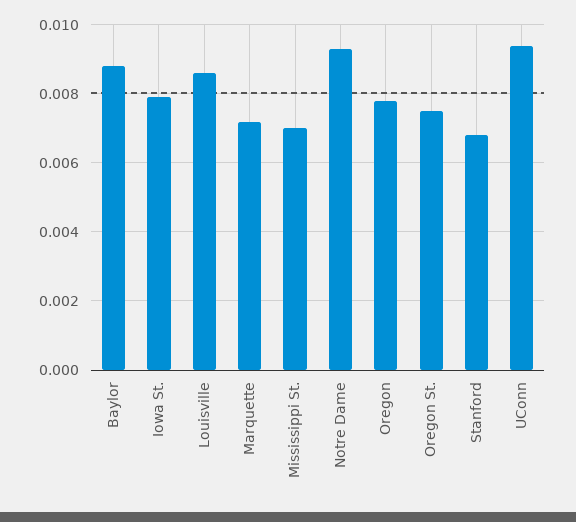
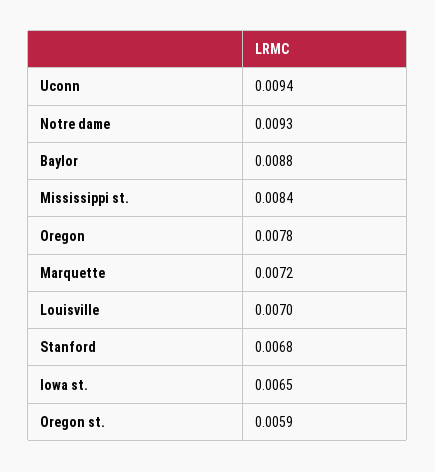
Iowa St.: 0.008 -> 0.0065
Louisville: 0.0085 -> 0.007
Mississippi St.: 0.007 -> 0.0084
Oregon St.: 0.0075 -> 0.0059

